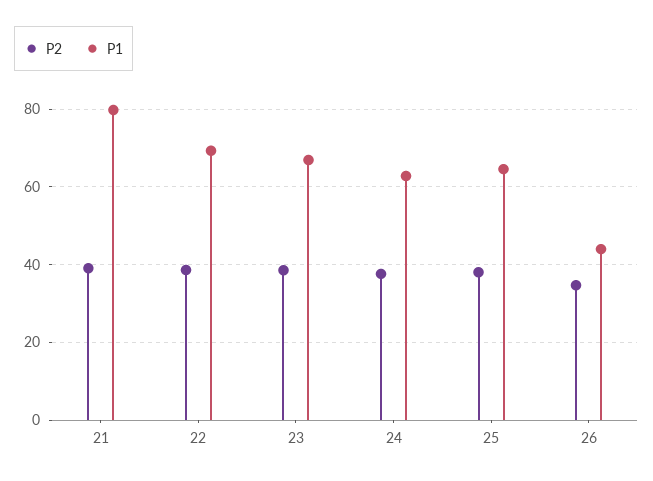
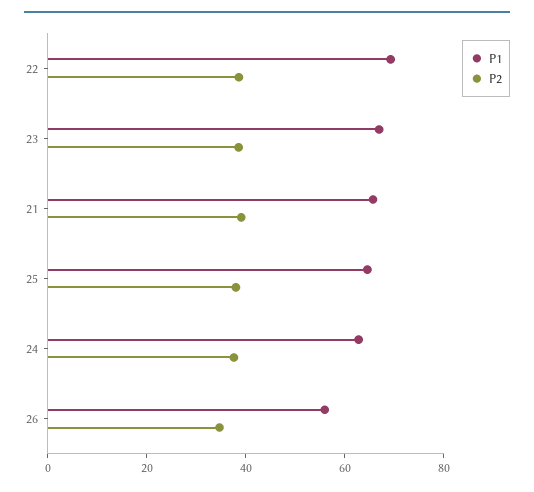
P1, 21: 80 -> 65
P1, 26: 44 -> 55

